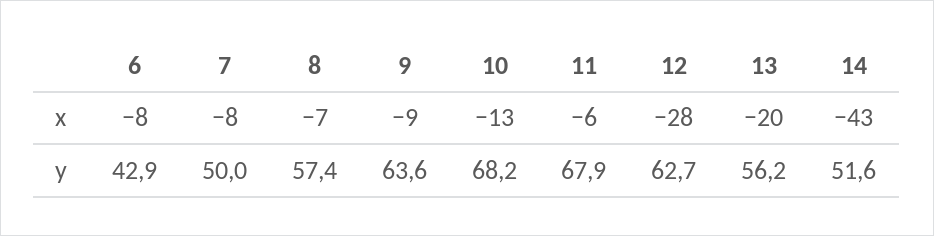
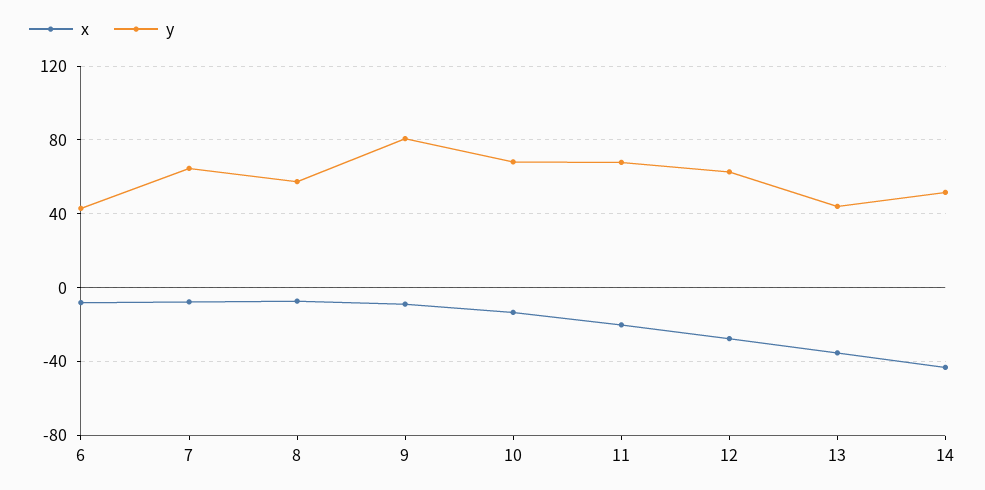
x, 11: -6 -> -20
x, 13: -20 -> -35
y, 7: 50 -> 65
y, 9: 63.6 -> 80
y, 13: 56.2 -> 45

